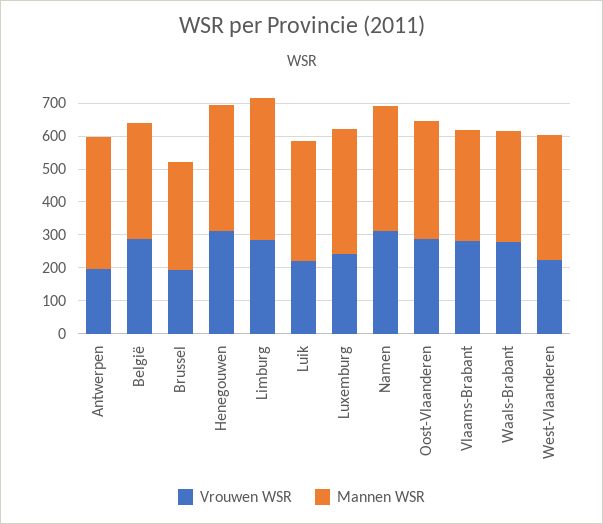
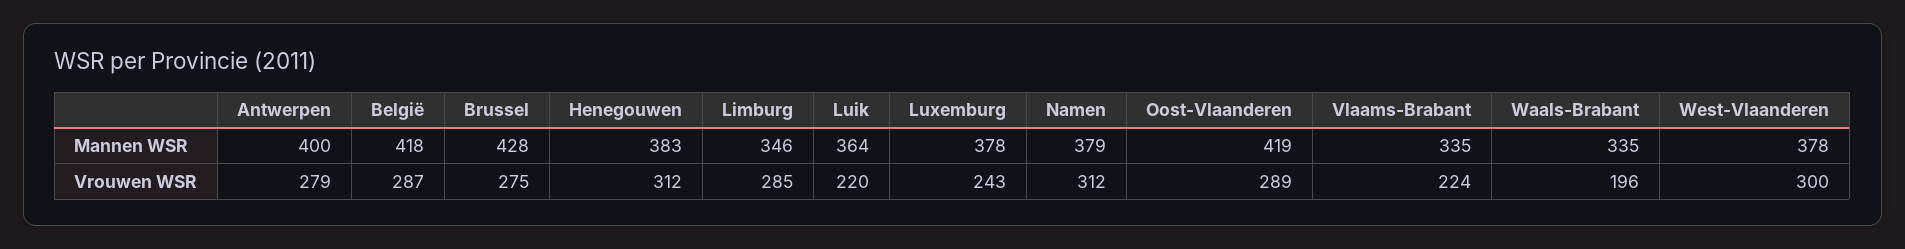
Vrouwen WSR, Antwerpen: 200 -> 279
Mannen WSR, België: 350 -> 418
Vrouwen WSR, Brussel: 200 -> 275
Mannen WSR, Brussel: 325 -> 428
Mannen WSR, Limburg: 425 -> 346
Mannen WSR, Oost-Vlaanderen: 350 -> 419
Vrouwen WSR, Vlaams-Brabant: 275 -> 224
Vrouwen WSR, Waals-Brabant: 275 -> 196
Vrouwen WSR, West-Vlaanderen: 225 -> 300

